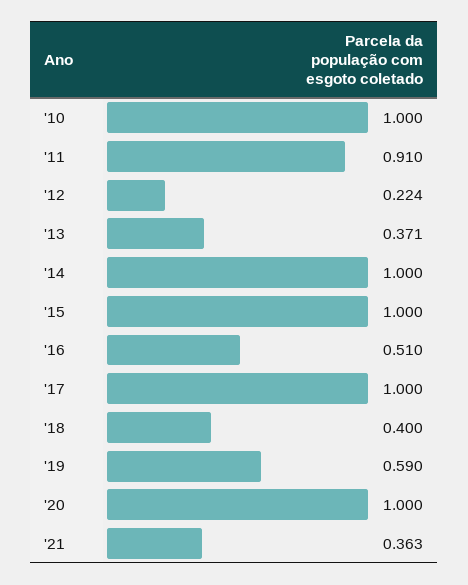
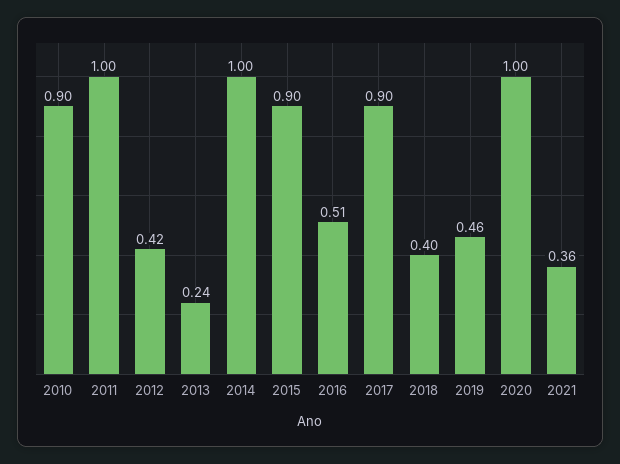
'10: 1 -> 0.9
'11: 0.91 -> 1
'12: 0.224 -> 0.42
'13: 0.371 -> 0.24
'15: 1 -> 0.9
'17: 1 -> 0.9
'19: 0.59 -> 0.46

